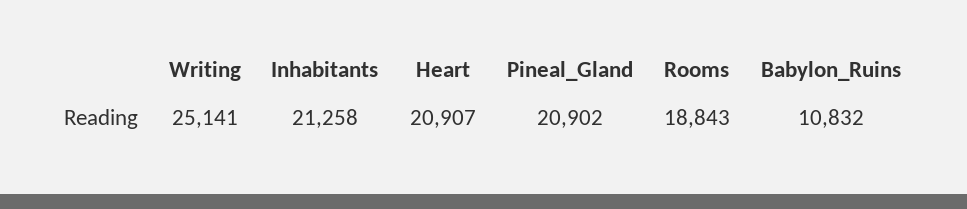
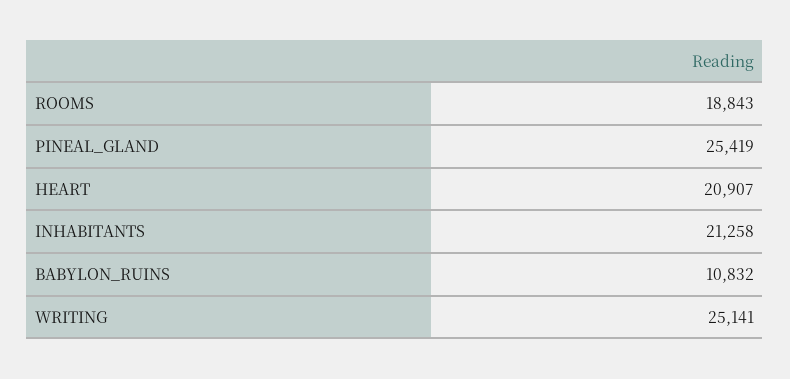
Pineal_Gland: 20902 -> 25419

